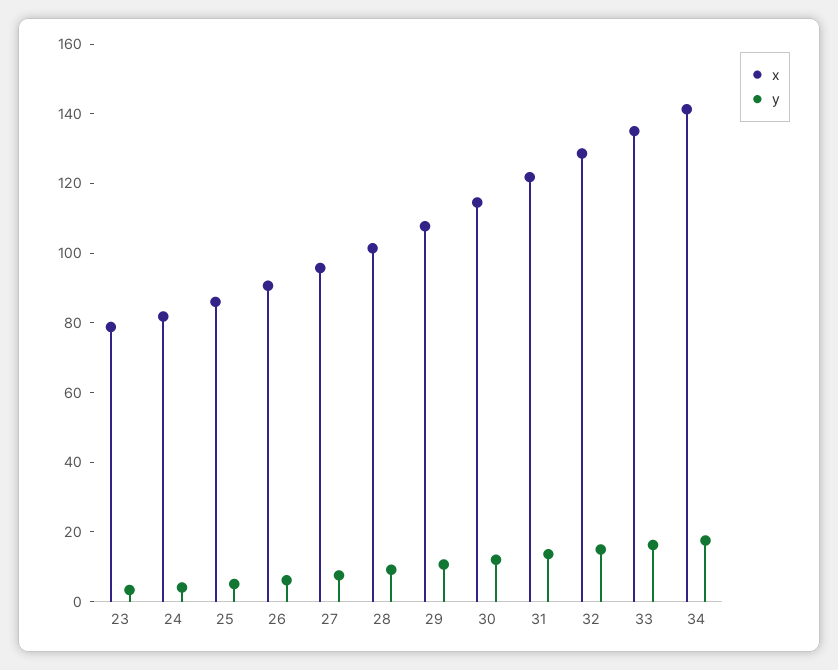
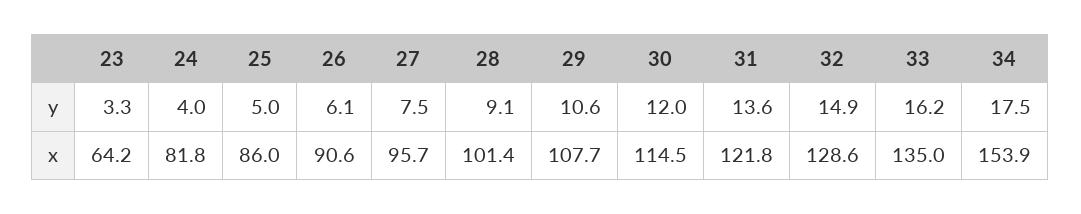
x, 23: 80 -> 64.2
x, 34: 140 -> 153.9

